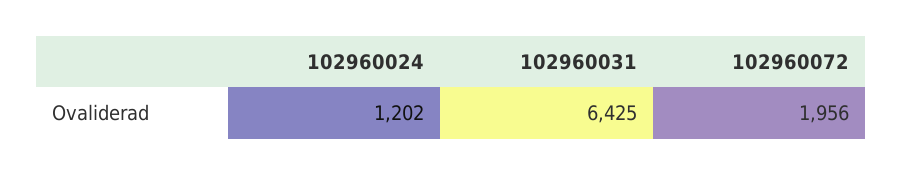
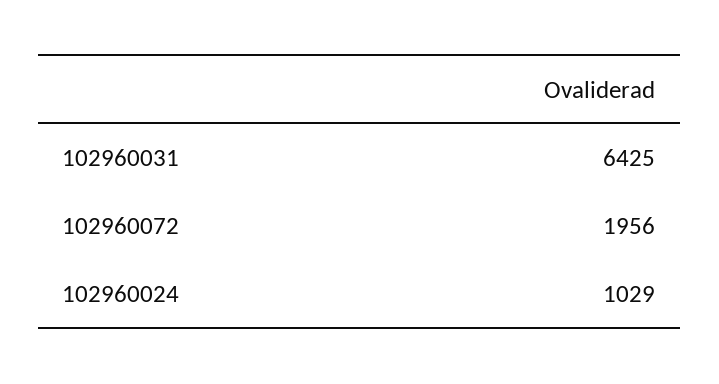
102960024: 1202 -> 1029

